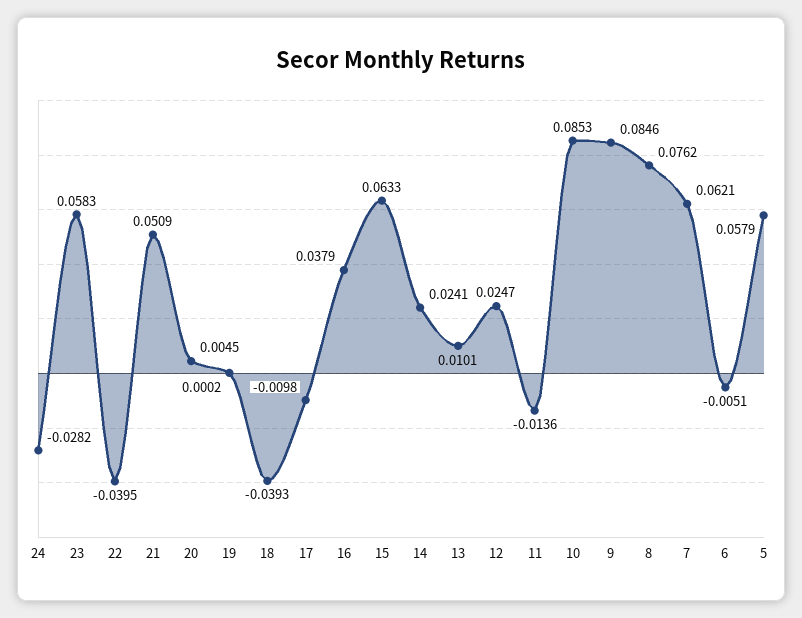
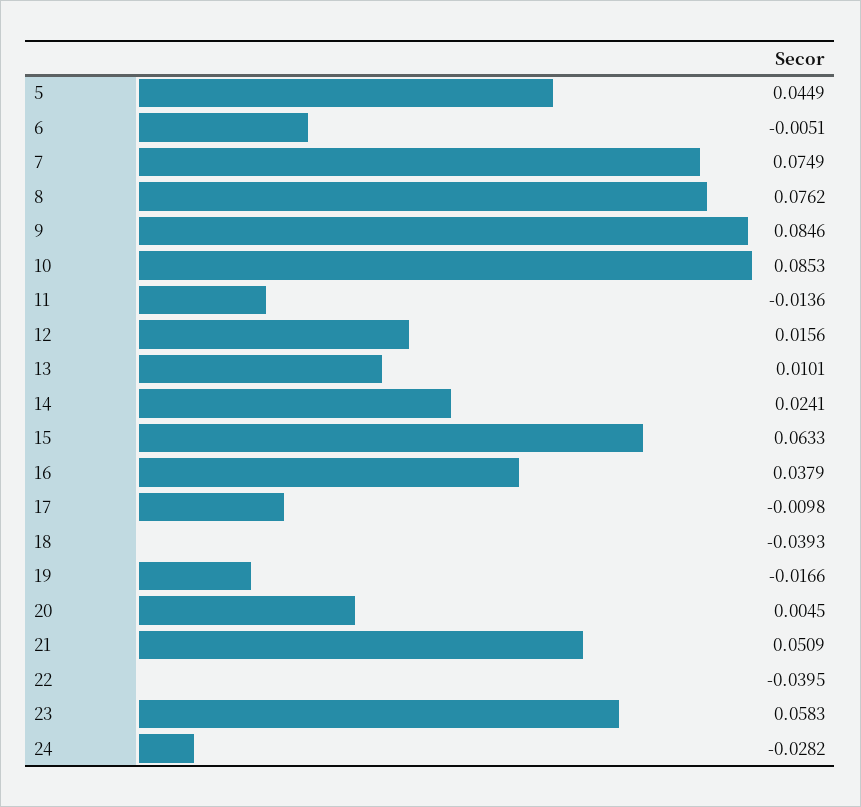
19: 0.0002 -> -0.0166
12: 0.0247 -> 0.0156
7: 0.0621 -> 0.0749
5: 0.0579 -> 0.0449

